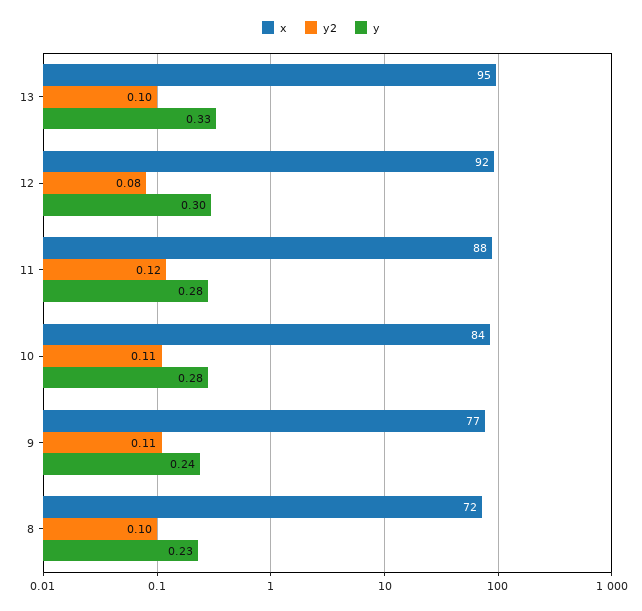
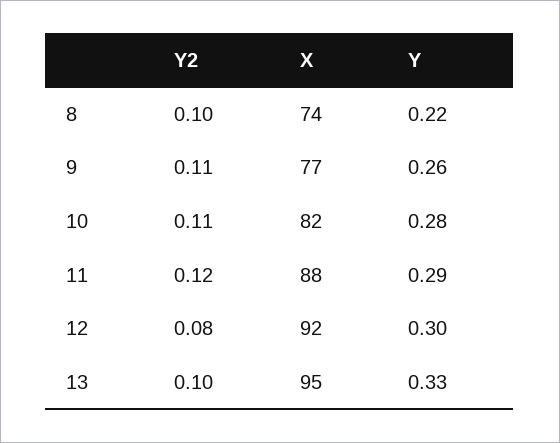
y, 11: 0.28 -> 0.29
x, 10: 84 -> 82
y, 9: 0.24 -> 0.26
x, 8: 72 -> 74
y, 8: 0.23 -> 0.22

